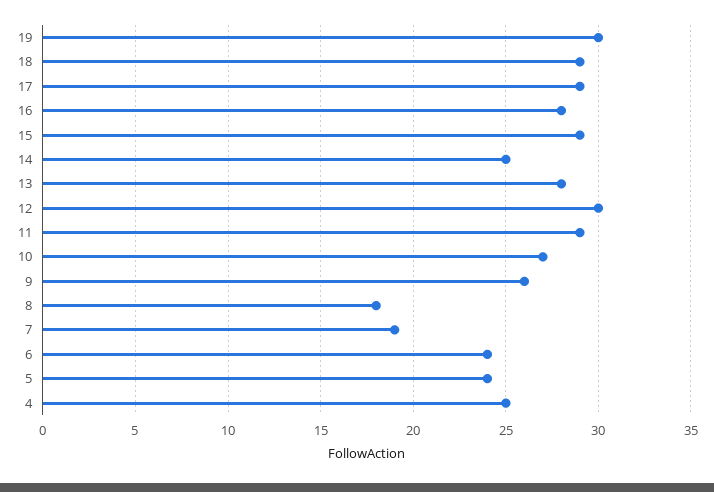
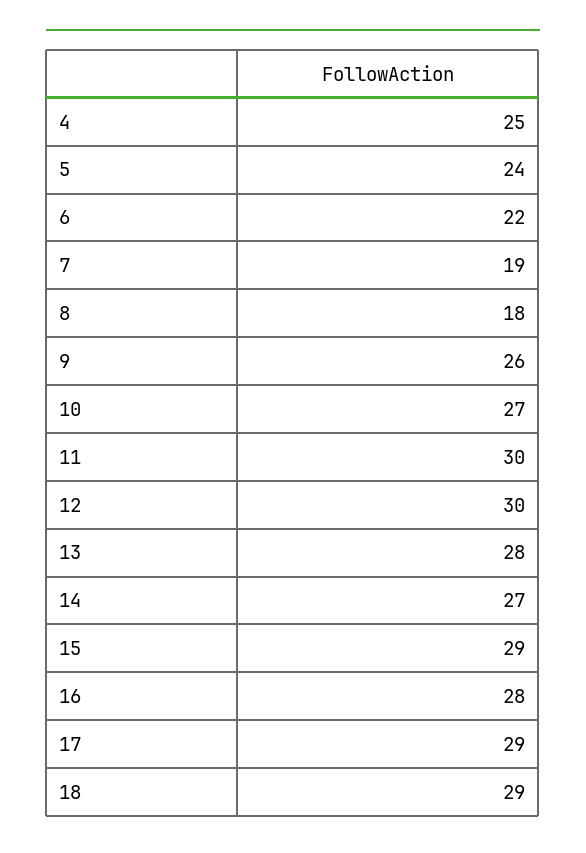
19: 30 -> none
14: 25 -> 27
11: 29 -> 30
6: 24 -> 22

